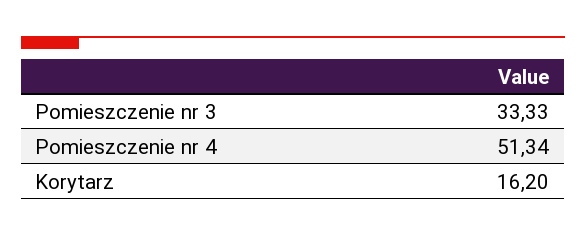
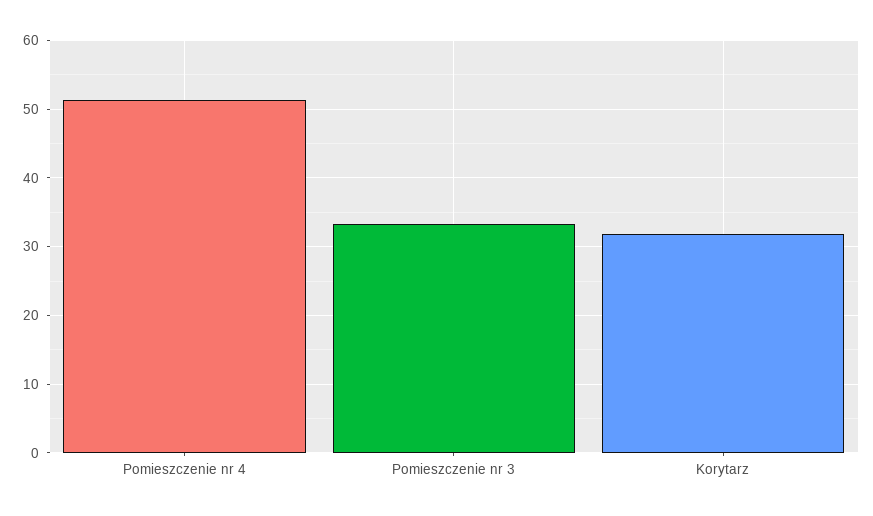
Korytarz: 16.2 -> 32

